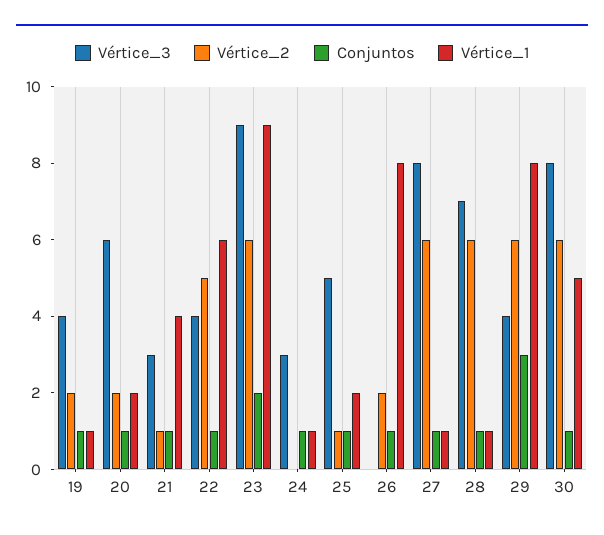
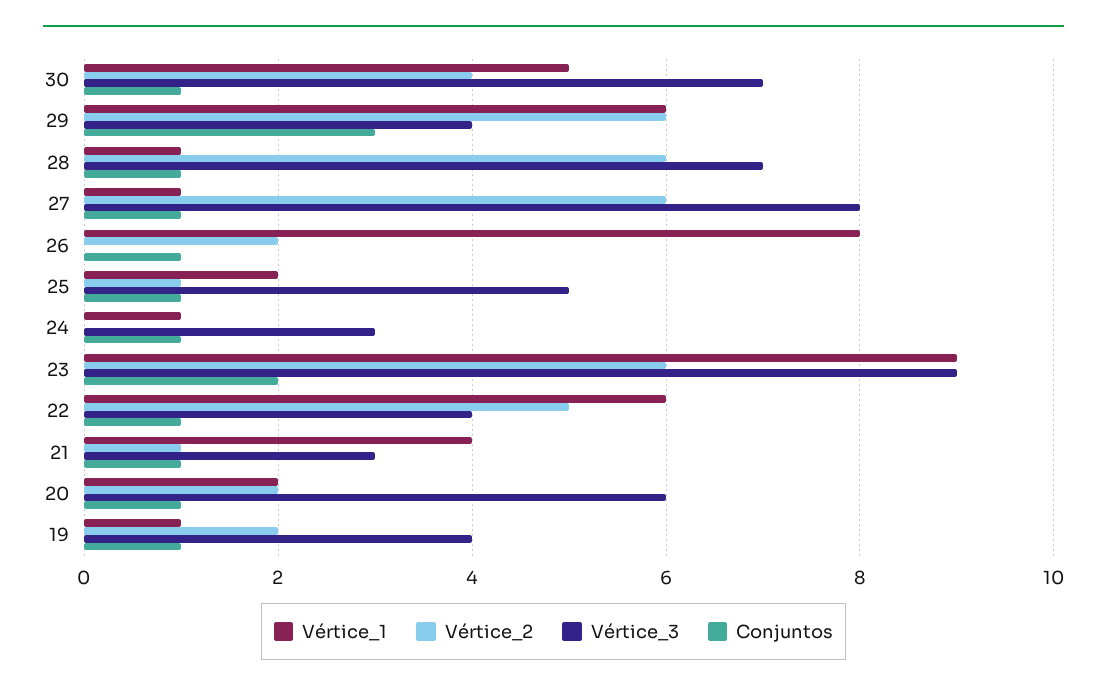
Vértice_1, 29: 8 -> 6
Vértice_3, 30: 8 -> 7
Vértice_2, 30: 6 -> 4

